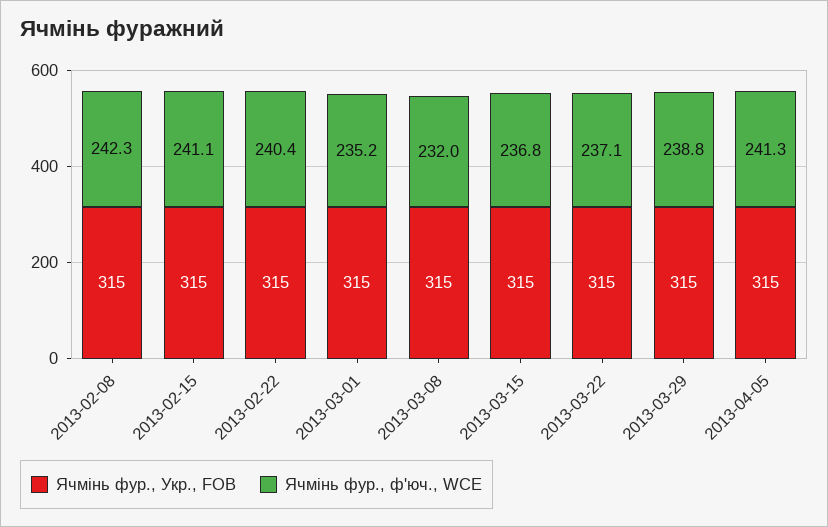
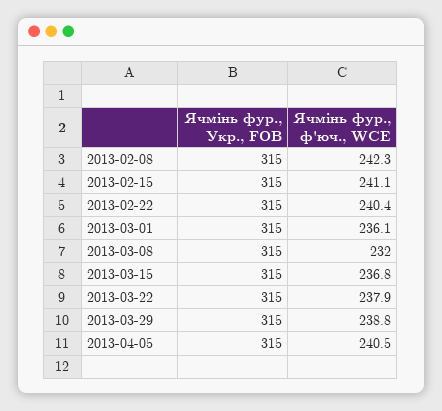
Ячмінь фур., ф'юч., WCE, 2013-03-01: 235.2 -> 236.1
Ячмінь фур., ф'юч., WCE, 2013-03-22: 237.1 -> 237.9
Ячмінь фур., ф'юч., WCE, 2013-04-05: 241.3 -> 240.5

